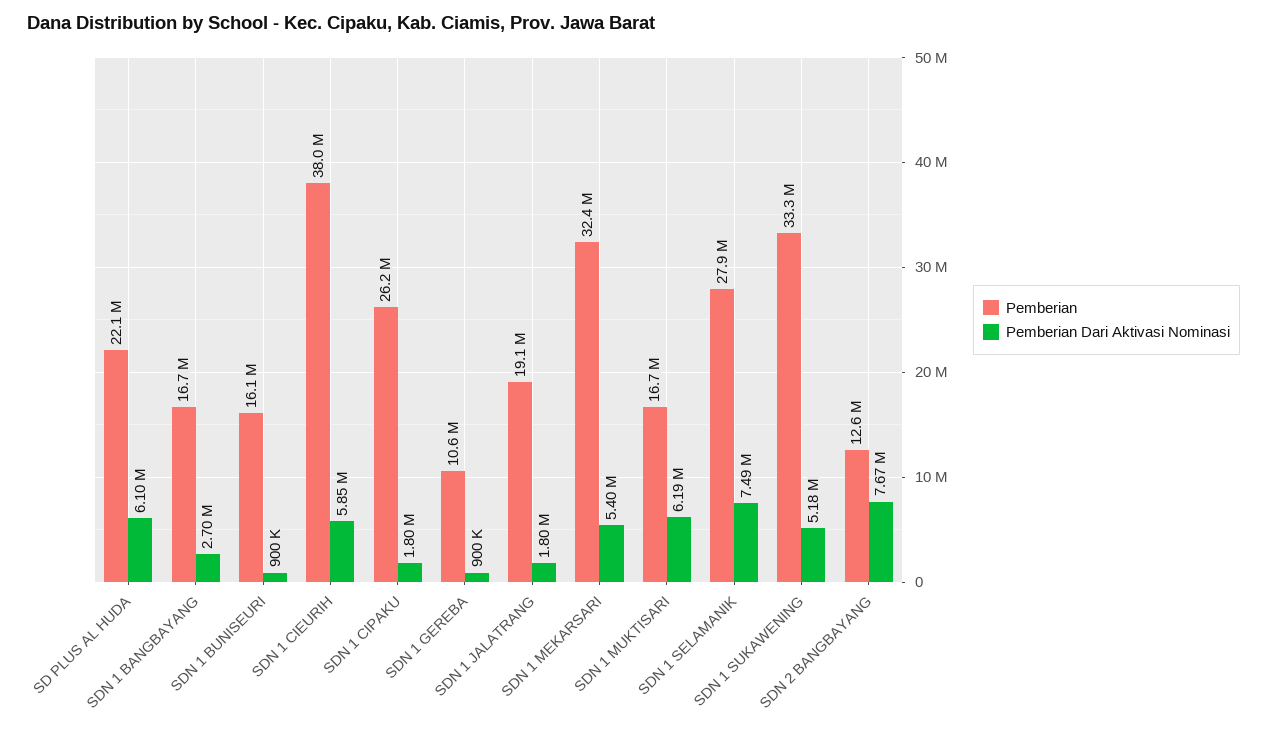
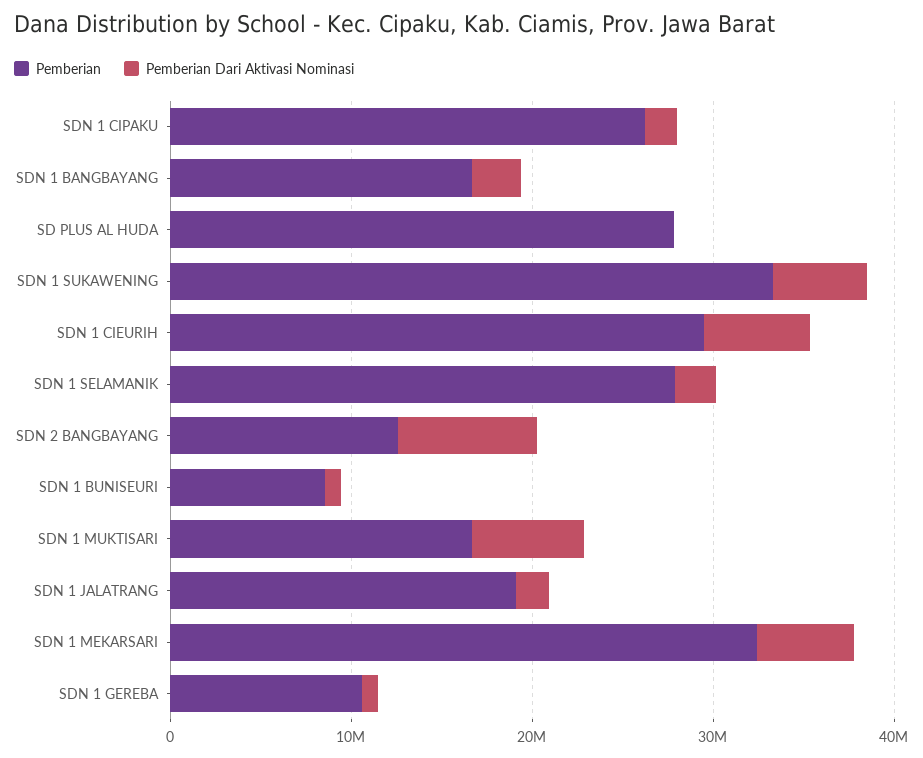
Pemberian, SD PLUS AL HUDA: 22100000 -> 28000000
Pemberian Dari Aktivasi Nominasi, SD PLUS AL HUDA: 6100000 -> 0
Pemberian, SDN 1 BUNISEURI: 16100000 -> 8000000
Pemberian, SDN 1 CIEURIH: 38000000 -> 30000000
Pemberian Dari Aktivasi Nominasi, SDN 1 SELAMANIK: 7490000 -> 2000000

